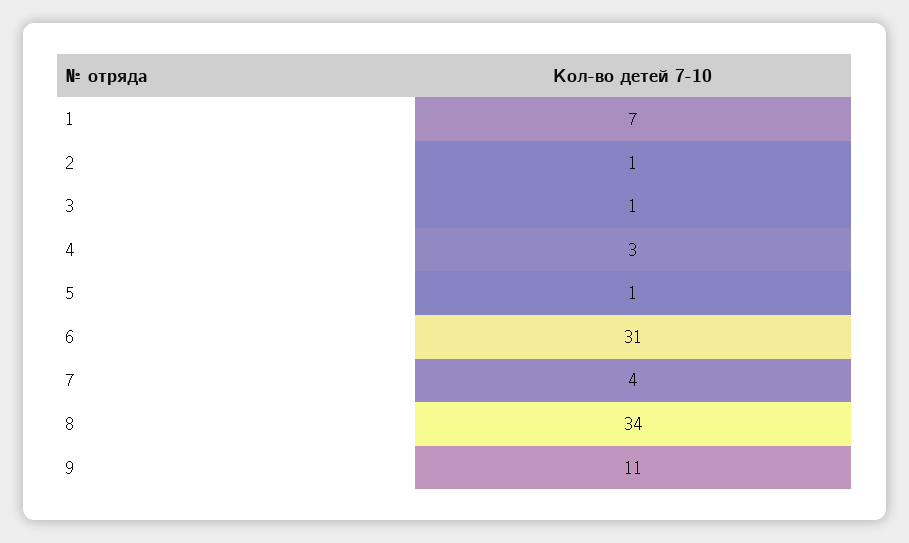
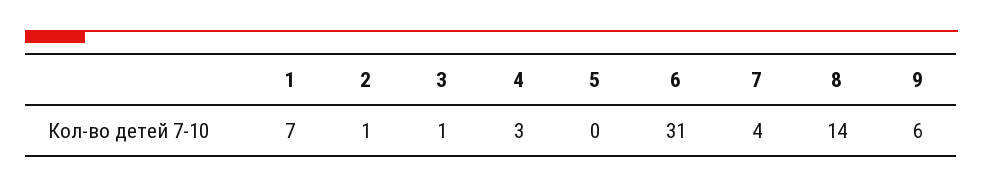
5: 1 -> 0
8: 34 -> 14
9: 11 -> 6

